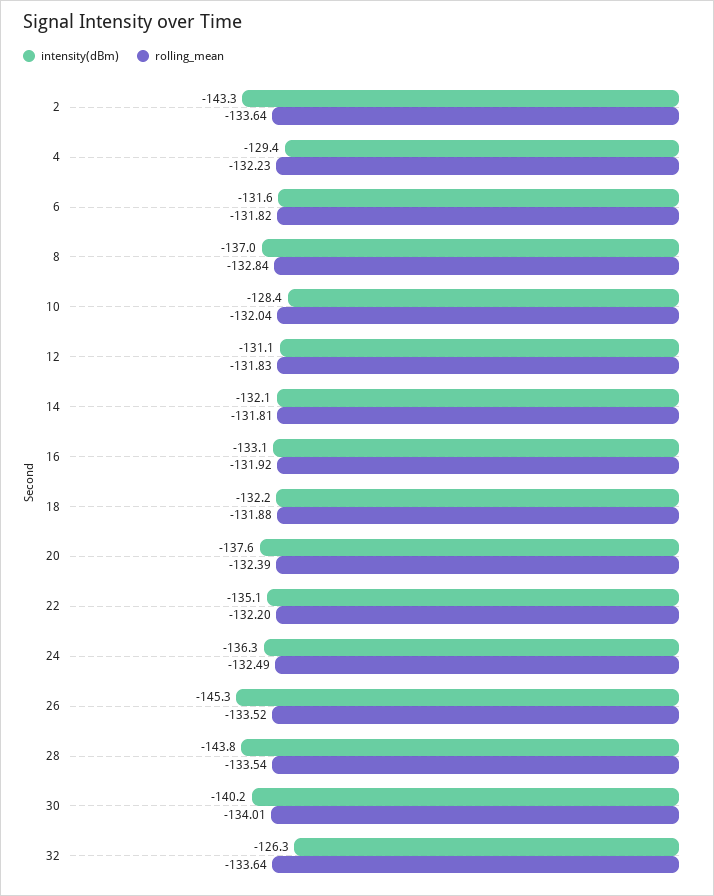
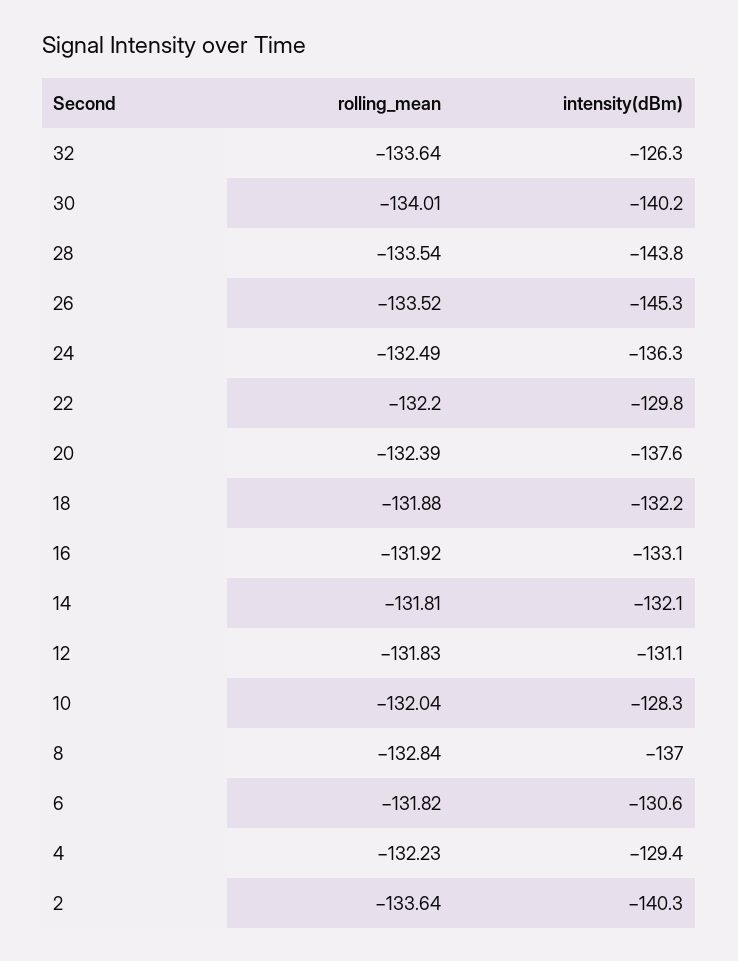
intensity(dBm), 2: -143.3 -> -140.3
intensity(dBm), 6: -131.6 -> -130.6
intensity(dBm), 10: -128.4 -> -128.3
intensity(dBm), 22: -135.1 -> -129.8

